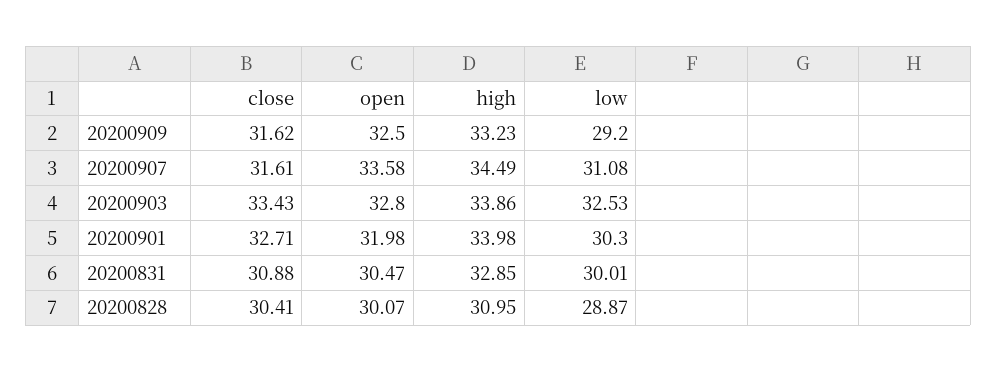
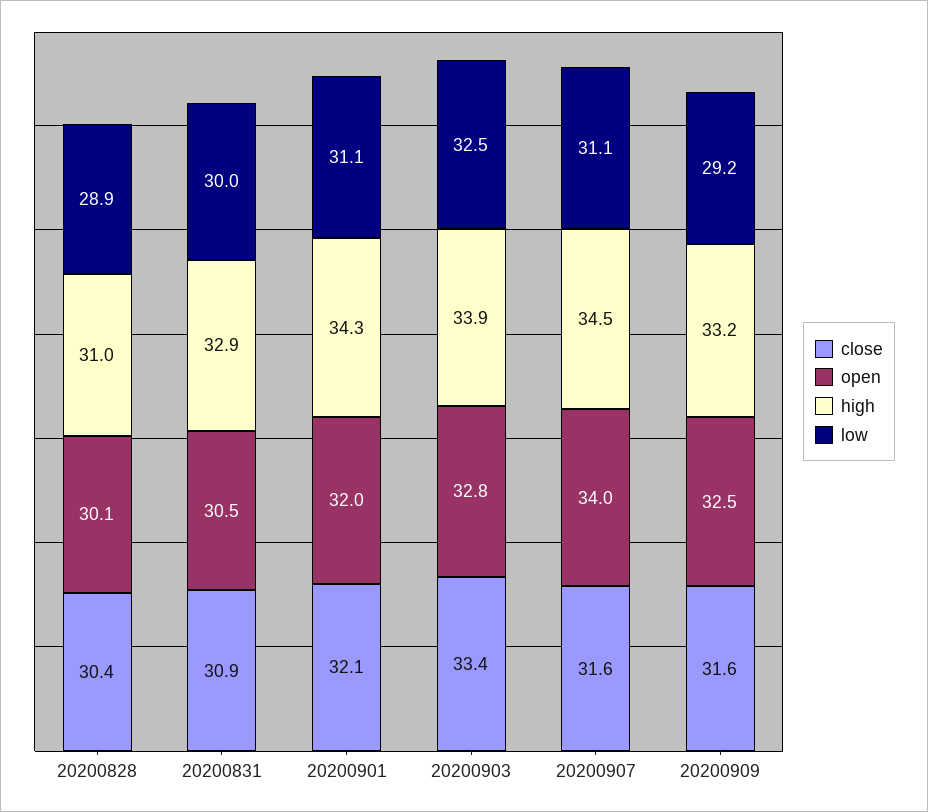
open, 20200907: 33.58 -> 34
close, 20200901: 32.71 -> 32.1
high, 20200901: 33.98 -> 34.3
low, 20200901: 30.3 -> 31.1

